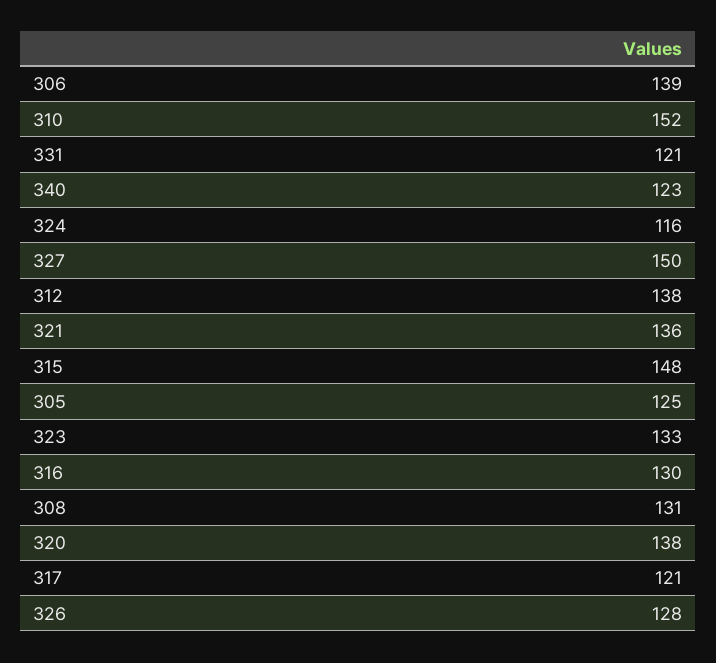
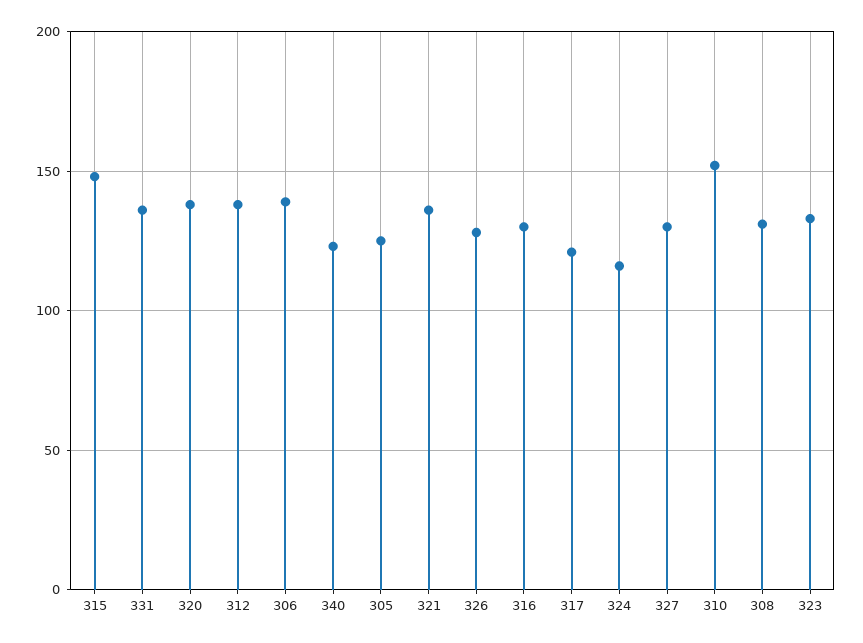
331: 121 -> 135
327: 150 -> 130

